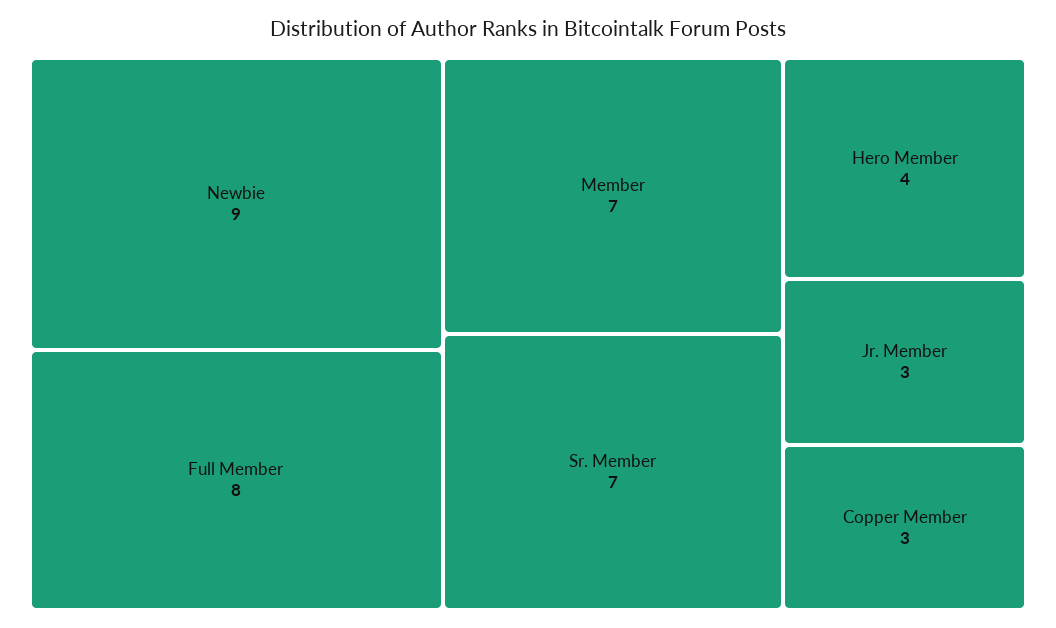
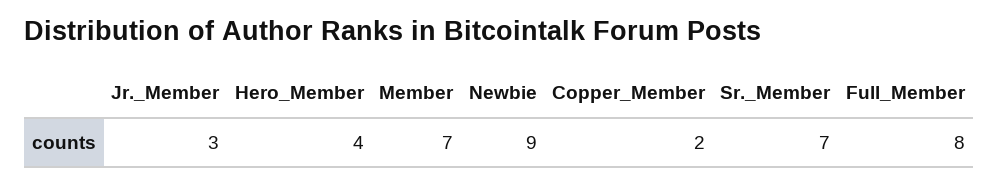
Copper Member: 3 -> 2

